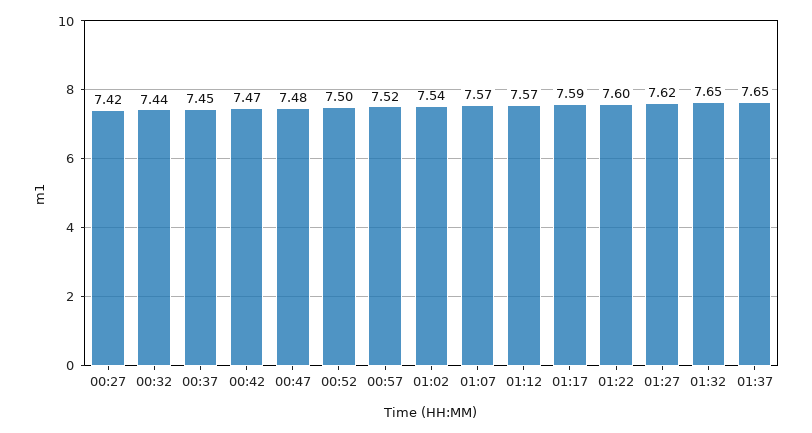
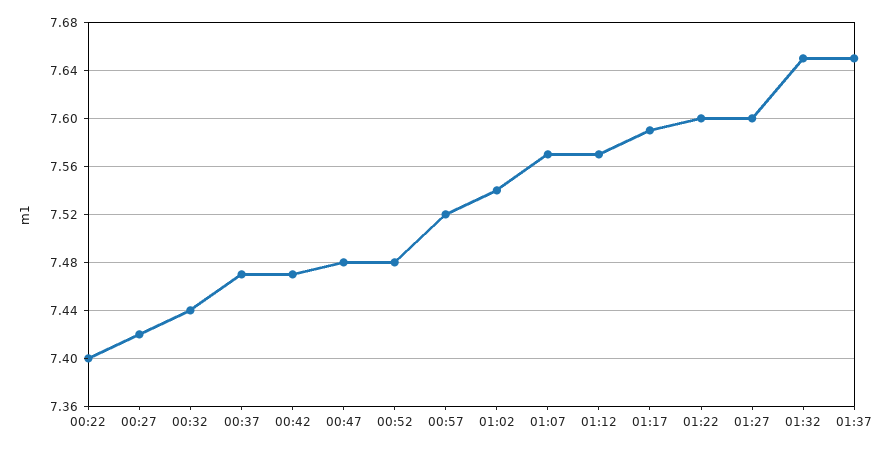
00:37: 7.45 -> 7.47
00:52: 7.5 -> 7.48
01:27: 7.62 -> 7.6
00:22: none -> 7.4

